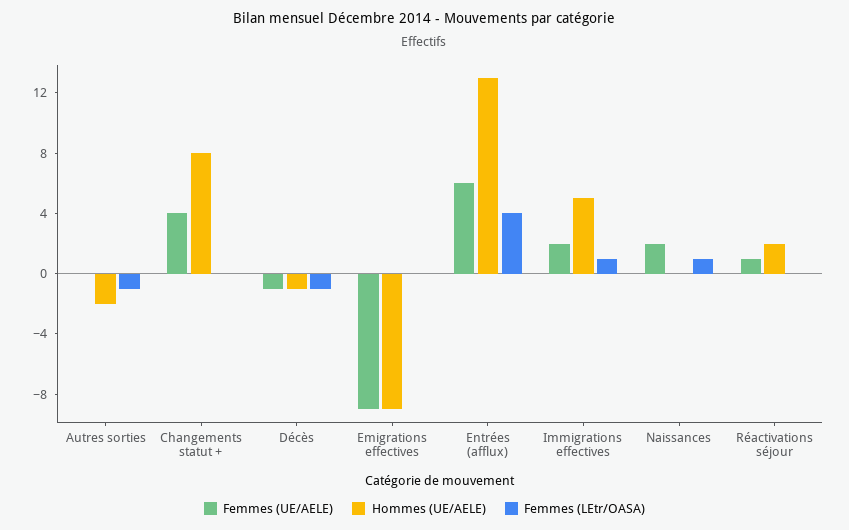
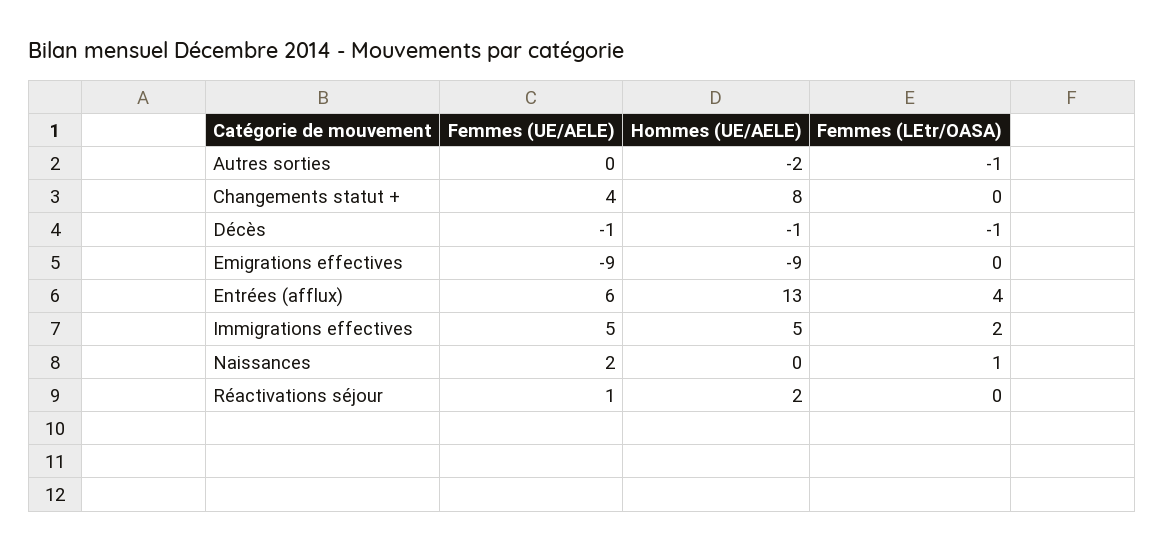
Femmes (UE/AELE), Immigrations effectives: 2 -> 5
Femmes (LEtr/OASA), Immigrations effectives: 1 -> 2

